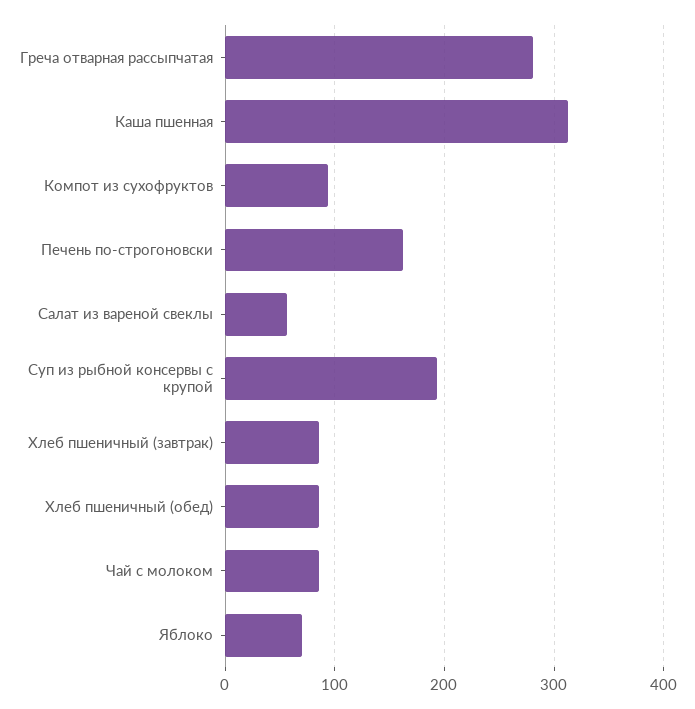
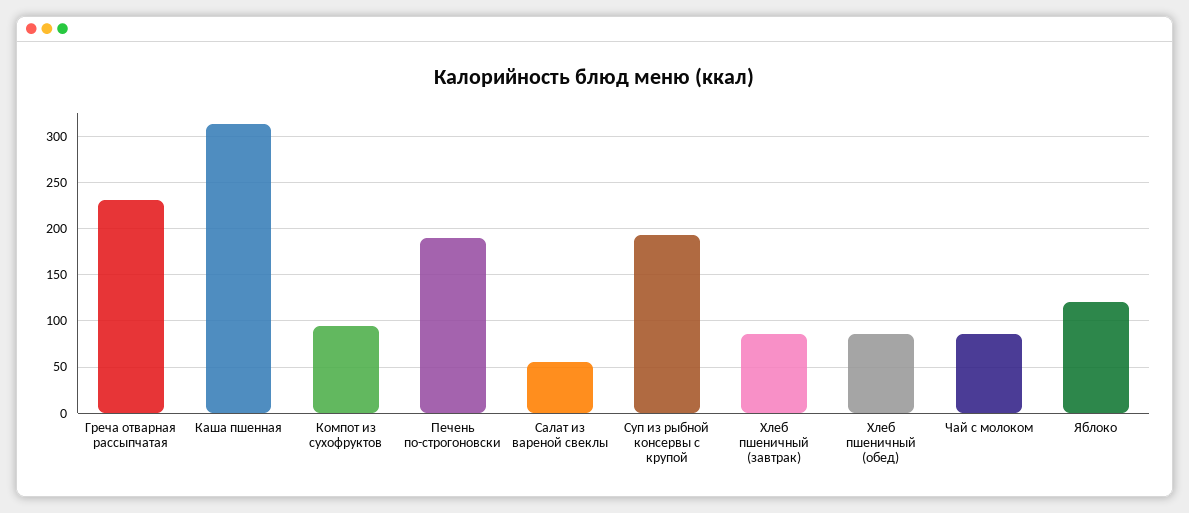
Греча отварная рассыпчатая: 280 -> 230
Печень по-строгоновски: 160 -> 190
Яблоко: 70 -> 120

